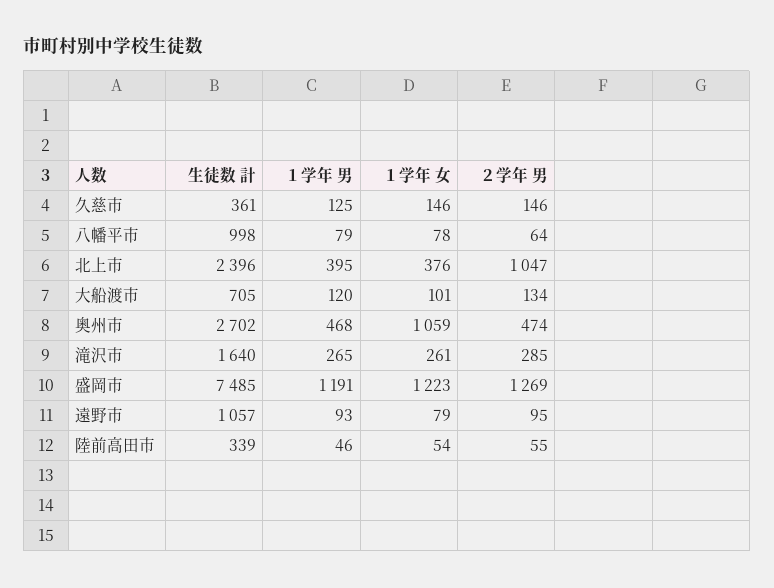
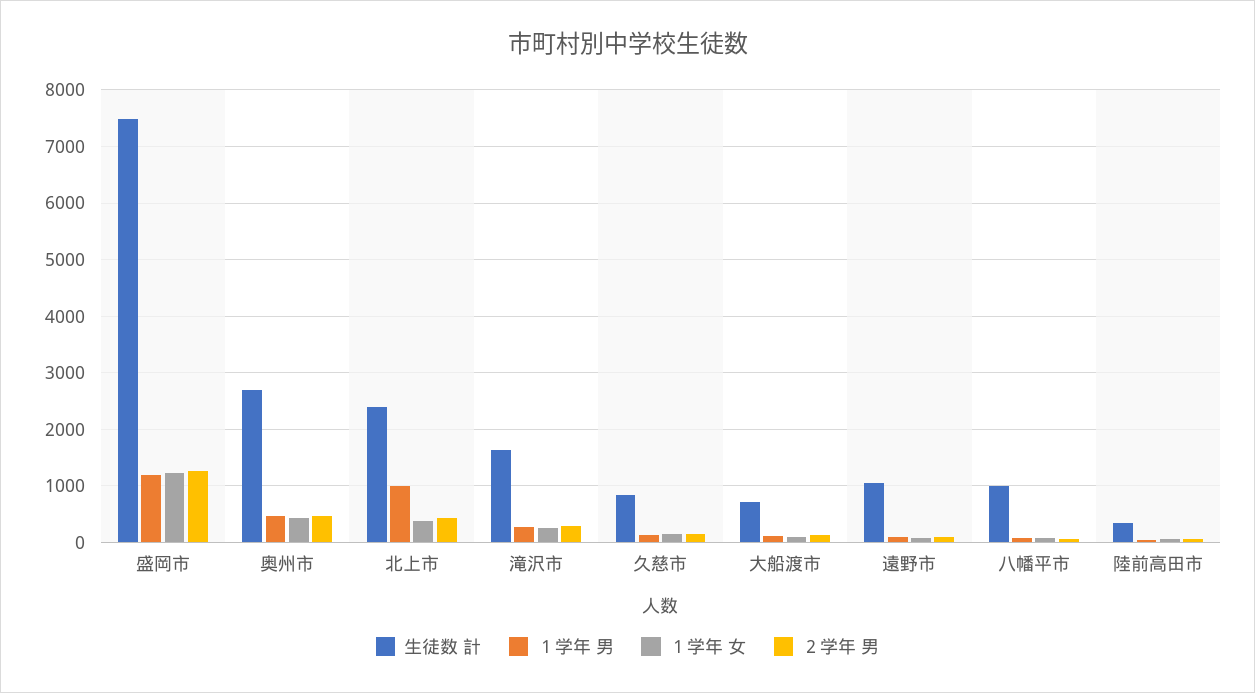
生徒数 計, 久慈市: 361 -> 800
１学年 男, 北上市: 395 -> 1000
２学年 男, 北上市: 1047 -> 400
１学年 女, 奥州市: 1059 -> 400

